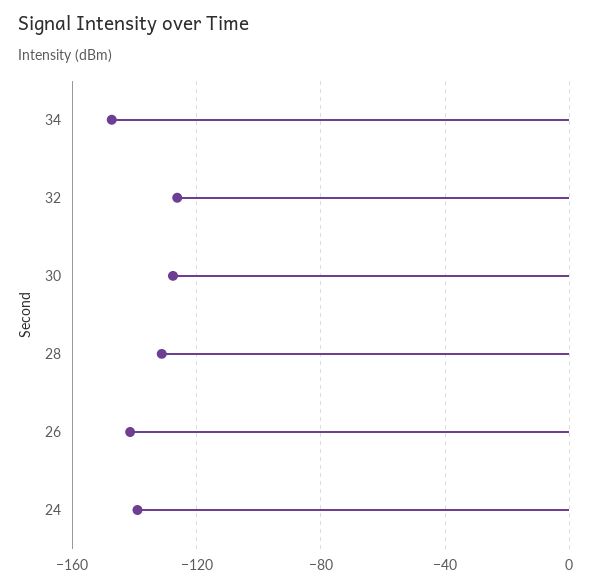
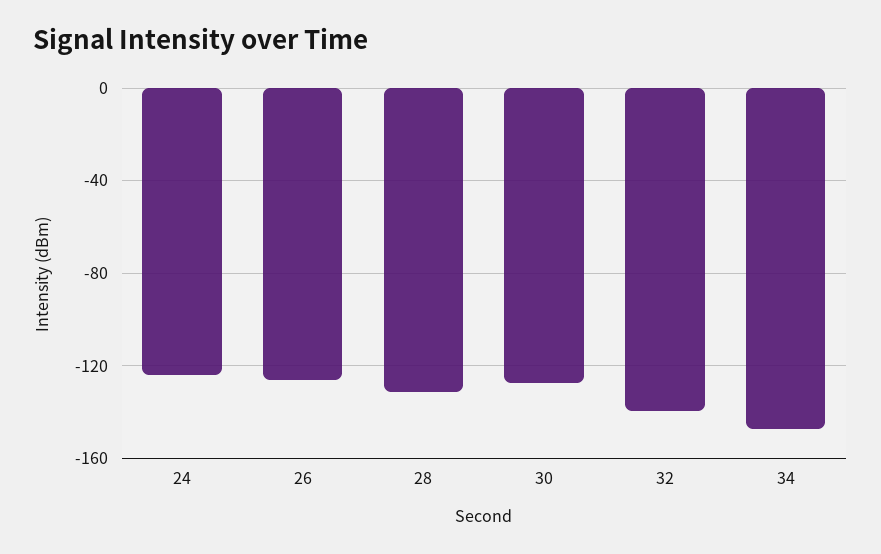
32: -125 -> -140
26: -140 -> -125
24: -140 -> -125

